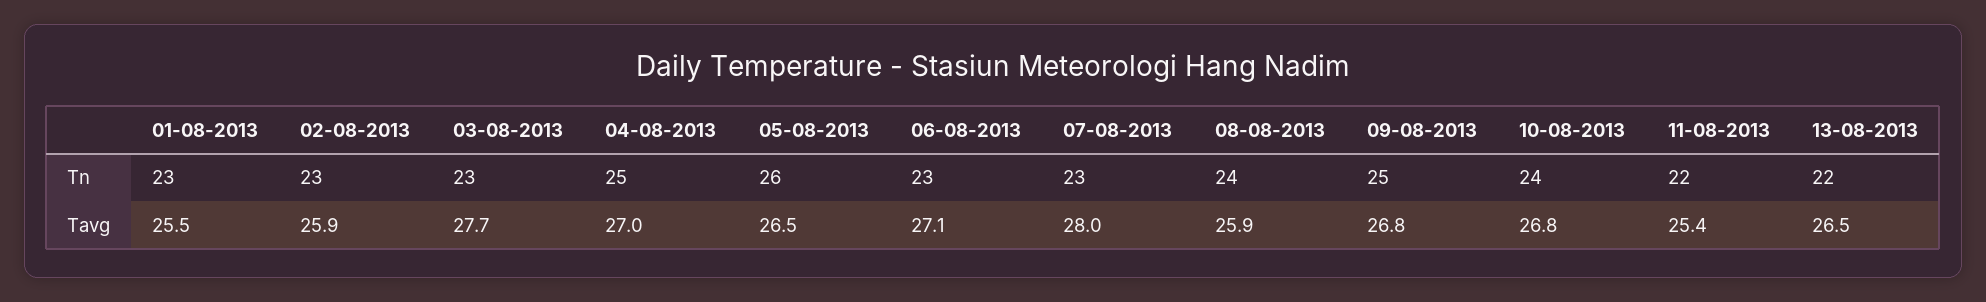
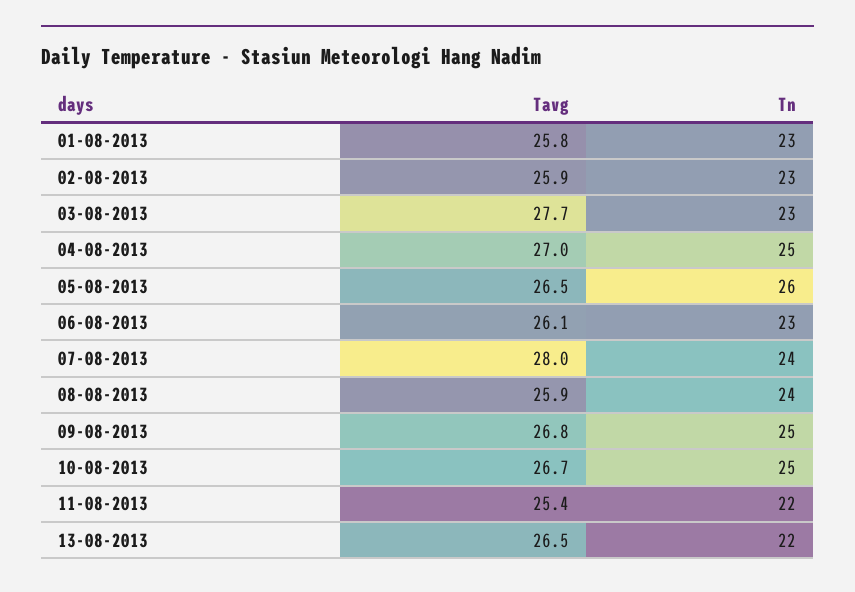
07-08-2013, Tn: 23 -> 24
10-08-2013, Tn: 24 -> 25
01-08-2013, Tavg: 25.5 -> 25.8
06-08-2013, Tavg: 27.1 -> 26.1
10-08-2013, Tavg: 26.8 -> 26.7

